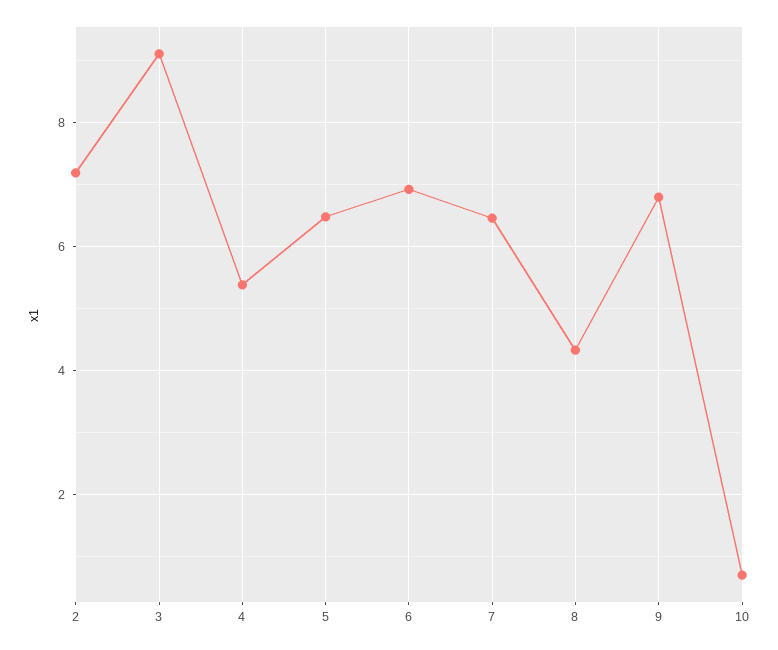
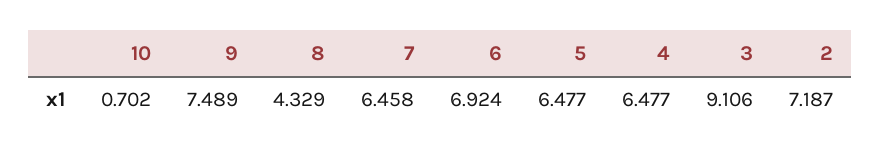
4: 5.4 -> 6.477
9: 6.8 -> 7.489

